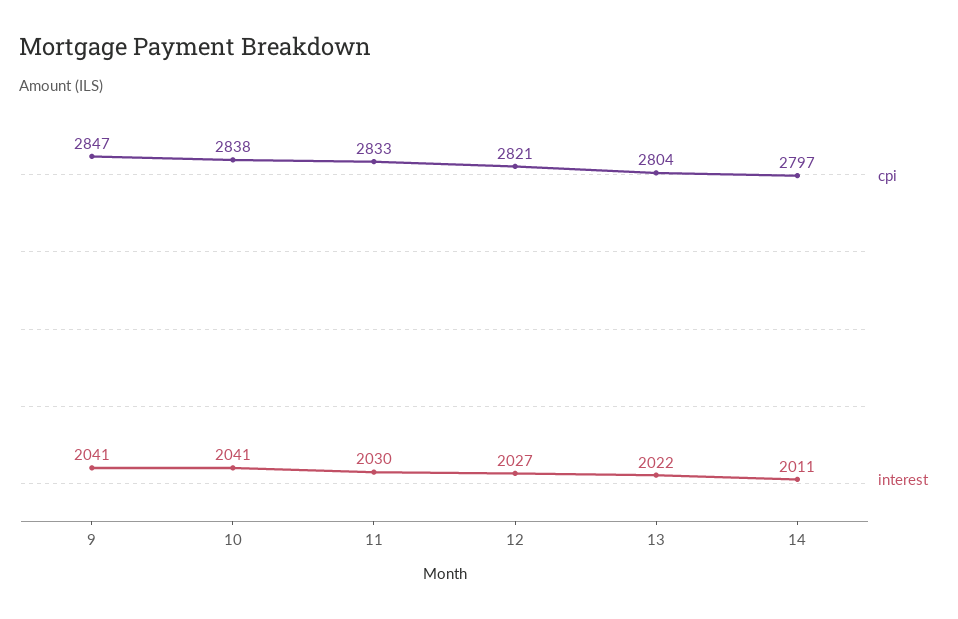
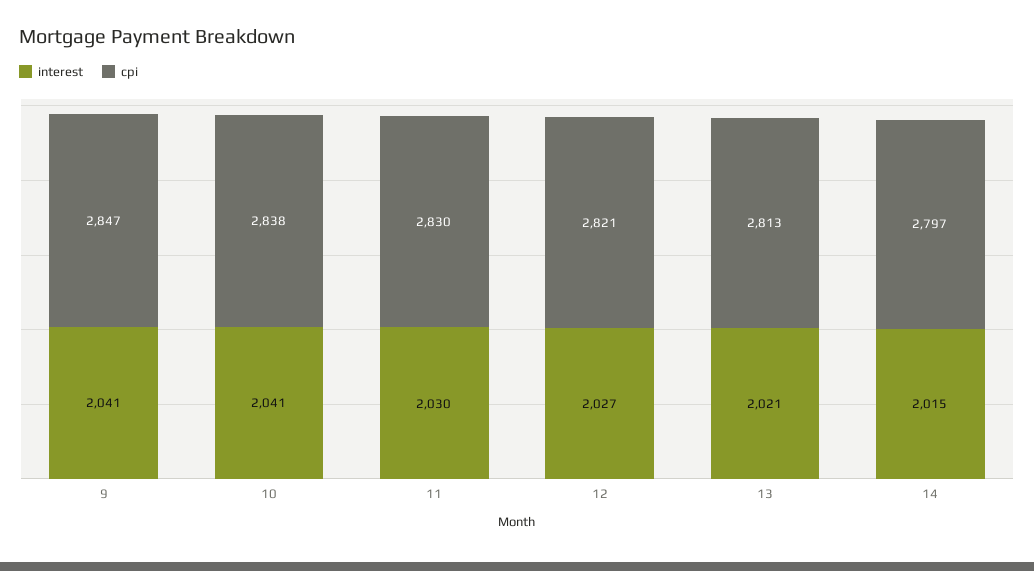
cpi, 11: 2833 -> 2830
cpi, 13: 2804 -> 2813
interest, 13: 2022 -> 2021
interest, 14: 2011 -> 2015

